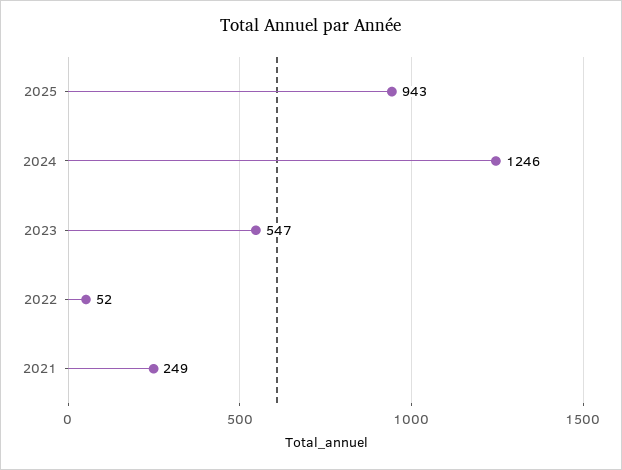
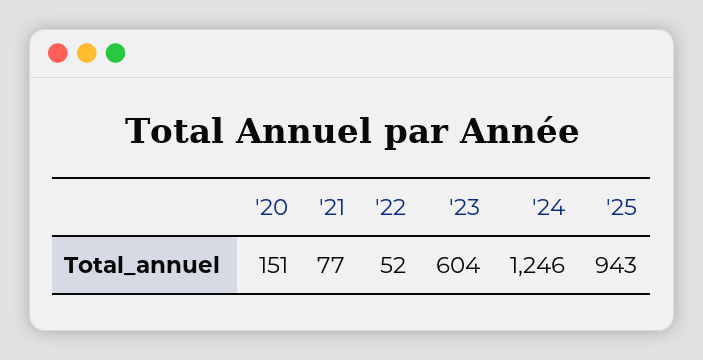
2023: 547 -> 604
2021: 249 -> 77
'20: none -> 151

